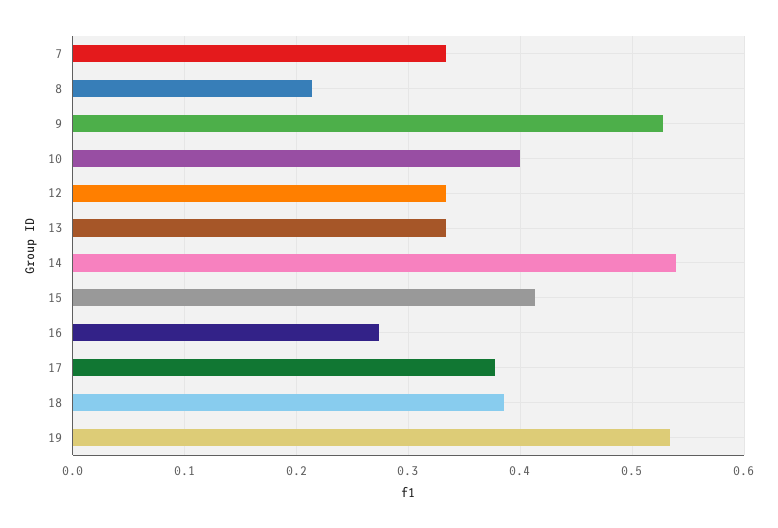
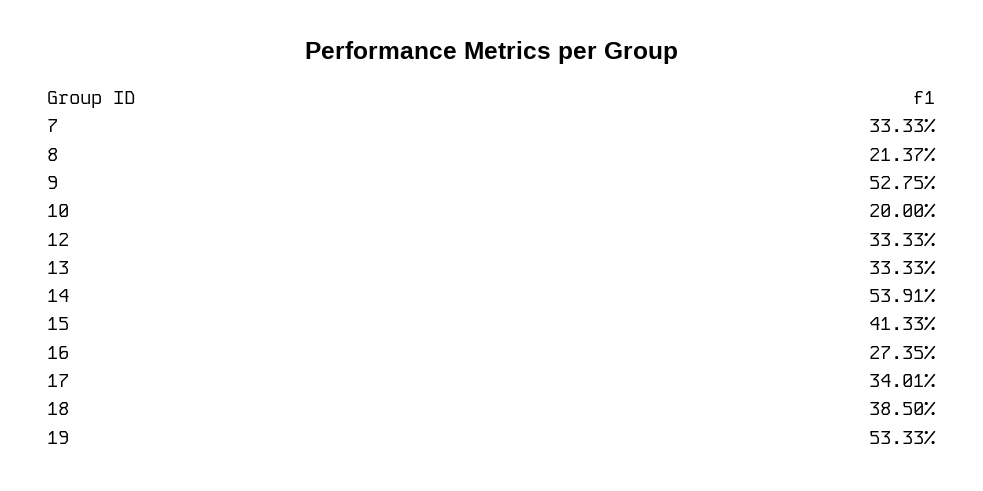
10: 0.4 -> 0.2
17: 0.38 -> 0.3401

